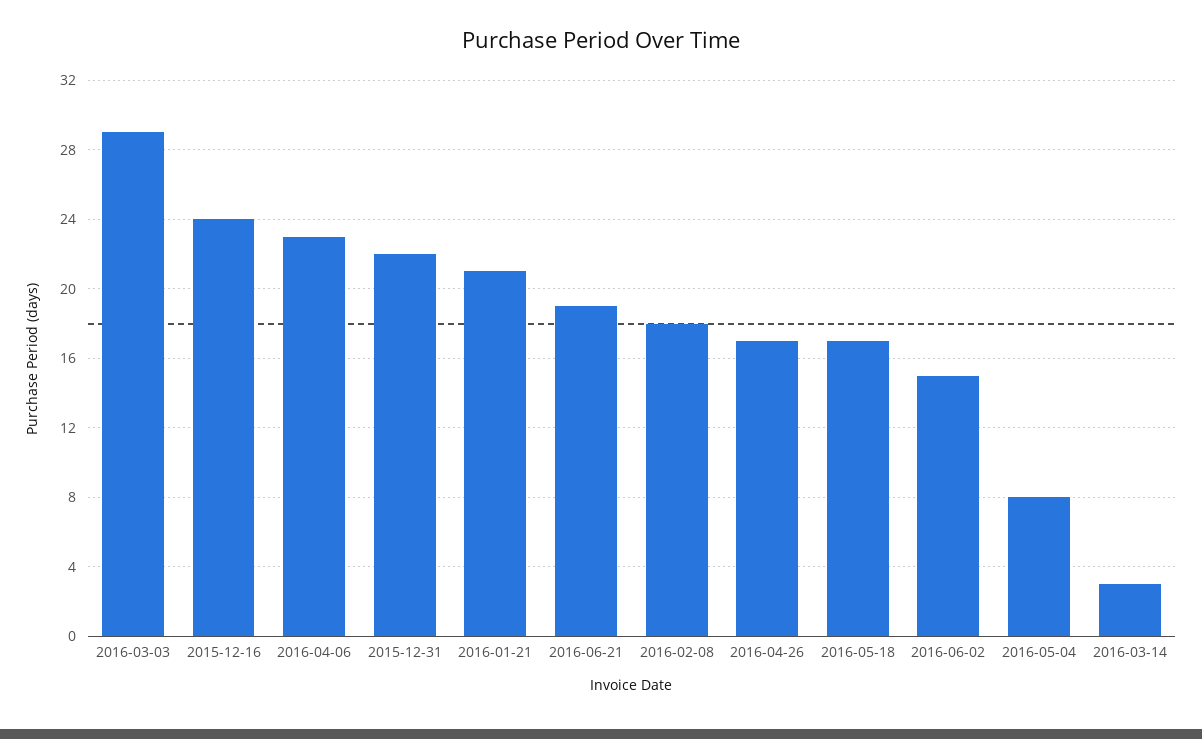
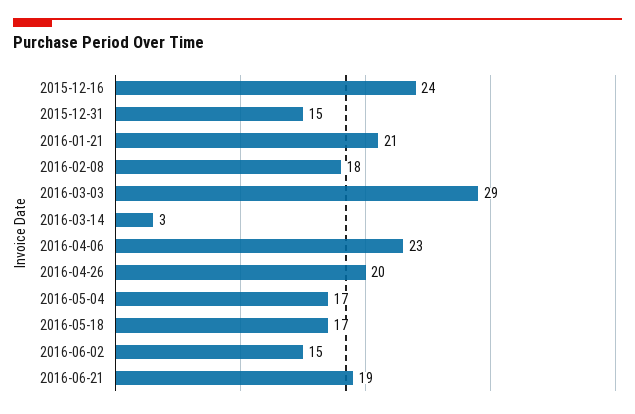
2015-12-31: 22 -> 15
2016-04-26: 17 -> 20
2016-05-04: 8 -> 17

